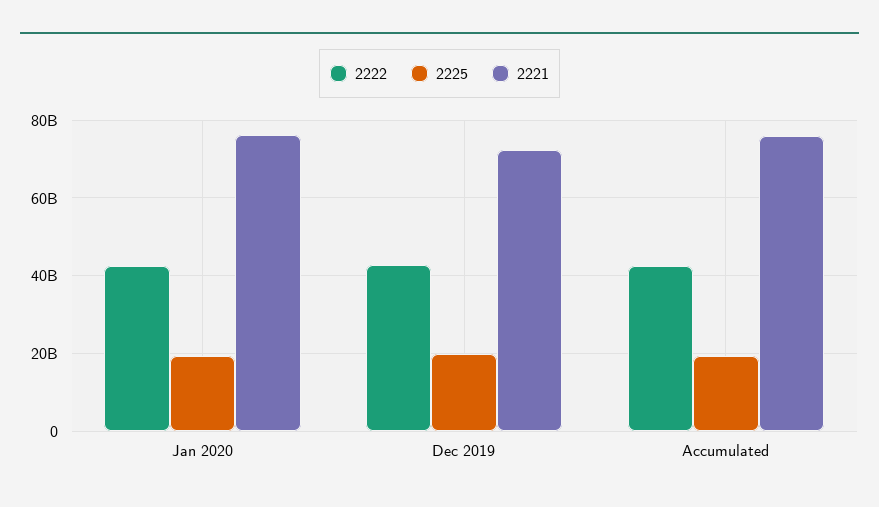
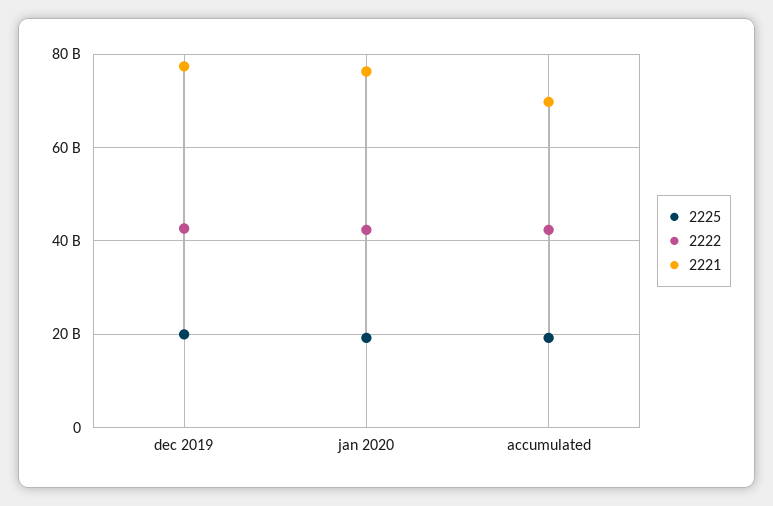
2221, Dec 2019: 72000000000 -> 78000000000
2221, Accumulated: 76000000000 -> 70000000000

